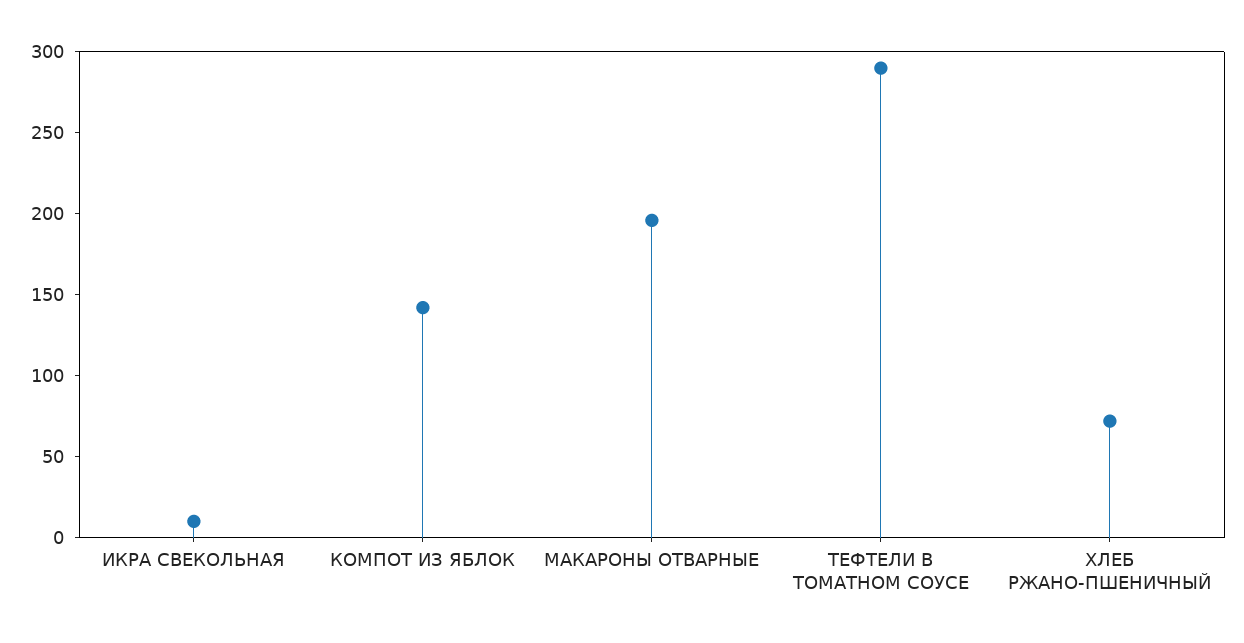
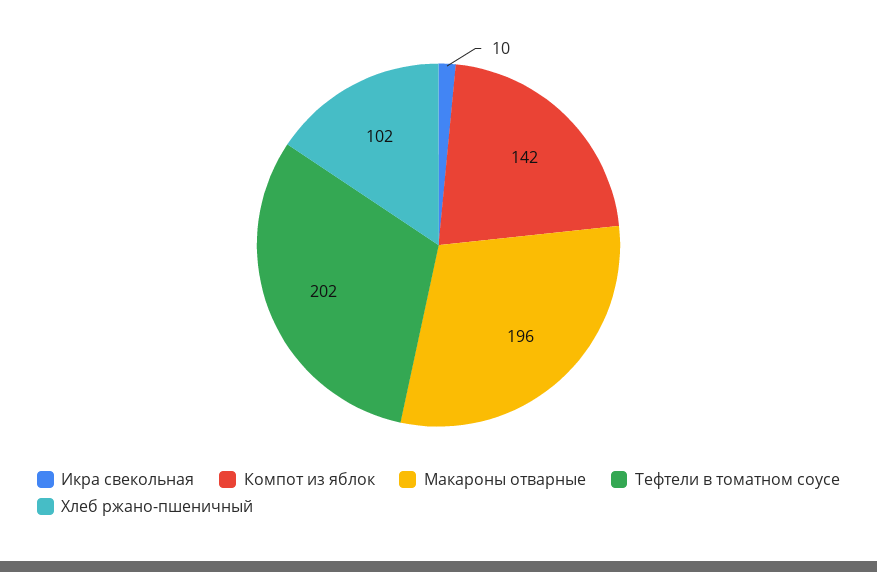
ТЕФТЕЛИ В ТОМАТНОМ СОУСЕ: 290 -> 202
ХЛЕБ РЖАНО-ПШЕНИЧНЫЙ: 70 -> 102

